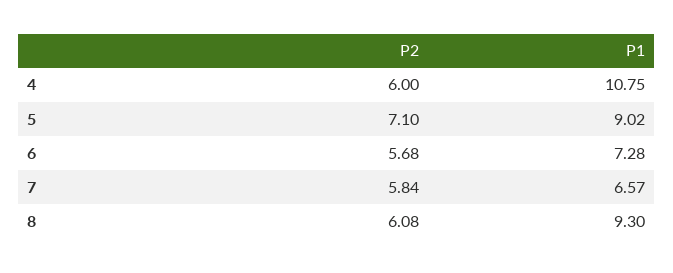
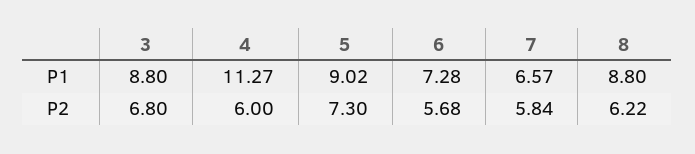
P1, 4: 10.75 -> 11.27
P2, 5: 7.1 -> 7.3
P2, 8: 6.08 -> 6.22
P1, 8: 9.3 -> 8.8
P1, 3: none -> 8.8
P2, 3: none -> 6.8

